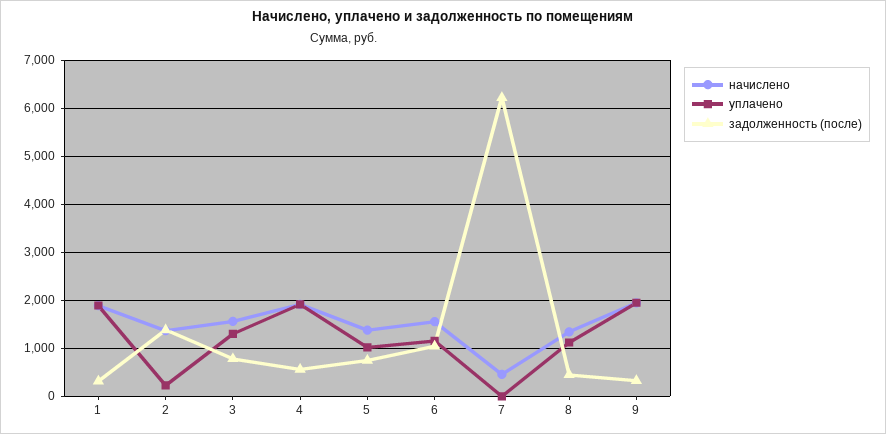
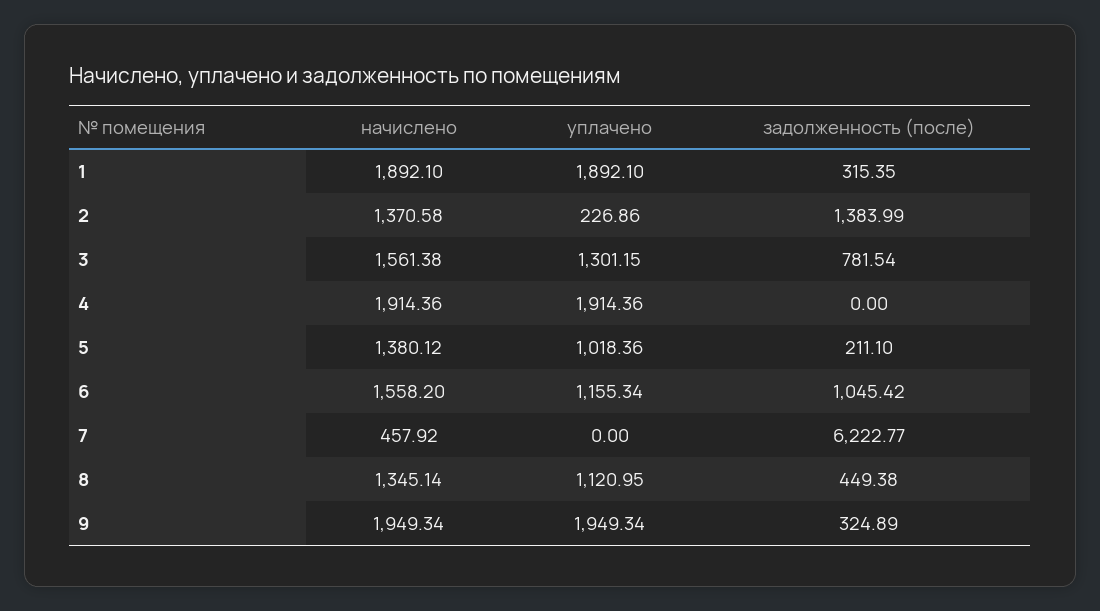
задолженность (после), 4: 600 -> 0
задолженность (после), 5: 800 -> 211.1

